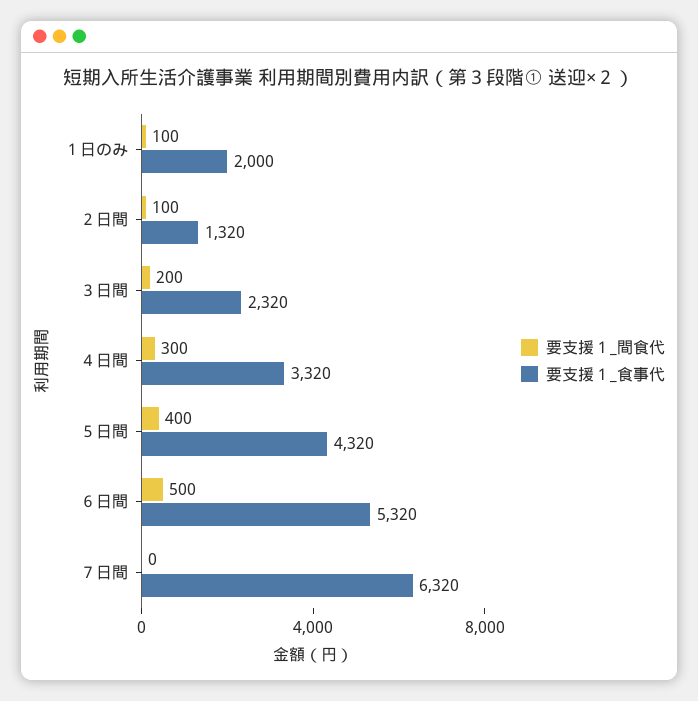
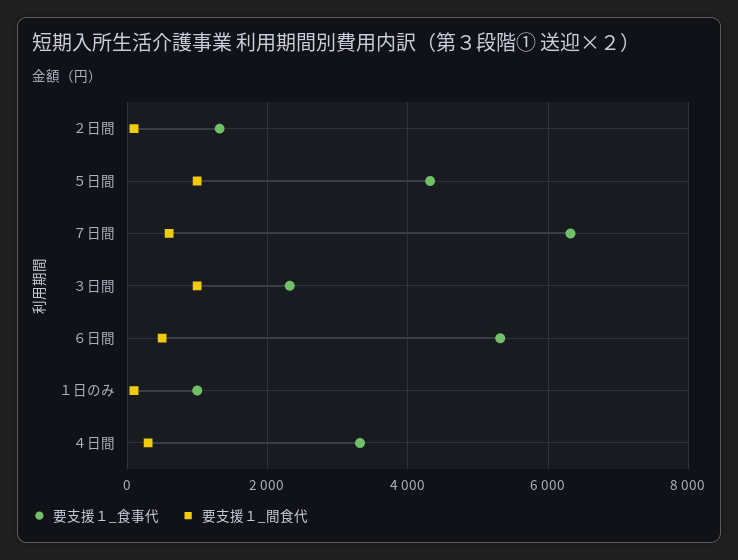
要支援１_食事代, １日のみ: 2000 -> 1000
要支援１_間食代, ３日間: 200 -> 1000
要支援１_間食代, ５日間: 400 -> 1000
要支援１_間食代, ７日間: 0 -> 600

